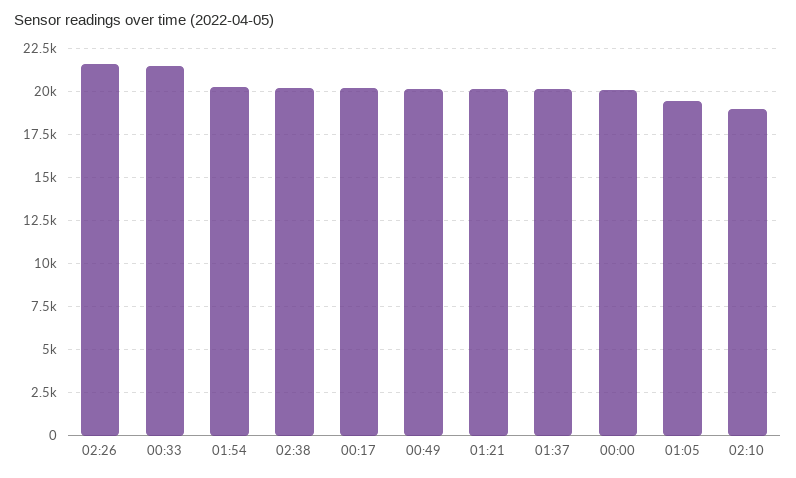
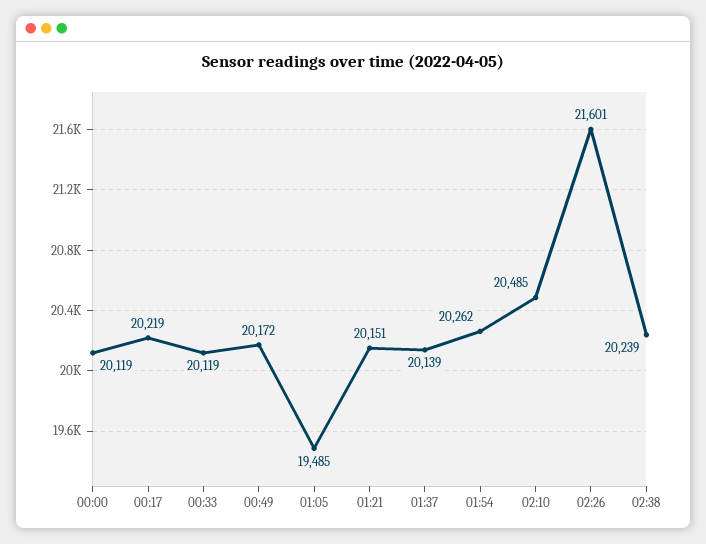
00:33: 21500 -> 20119
02:10: 19000 -> 20485

